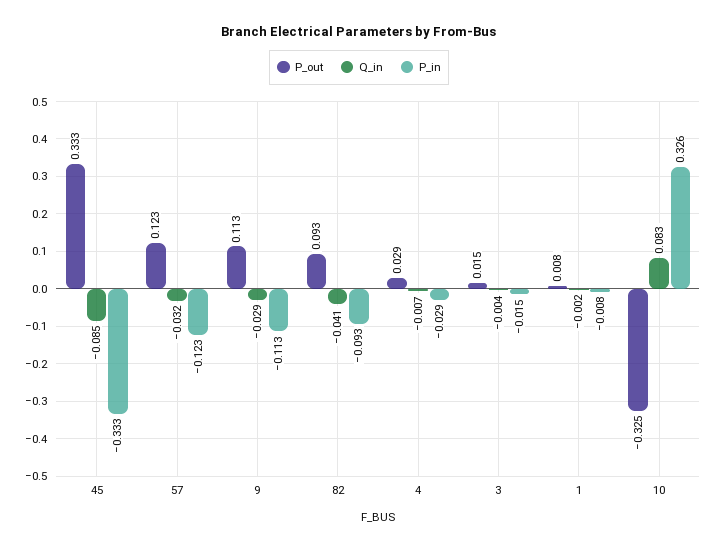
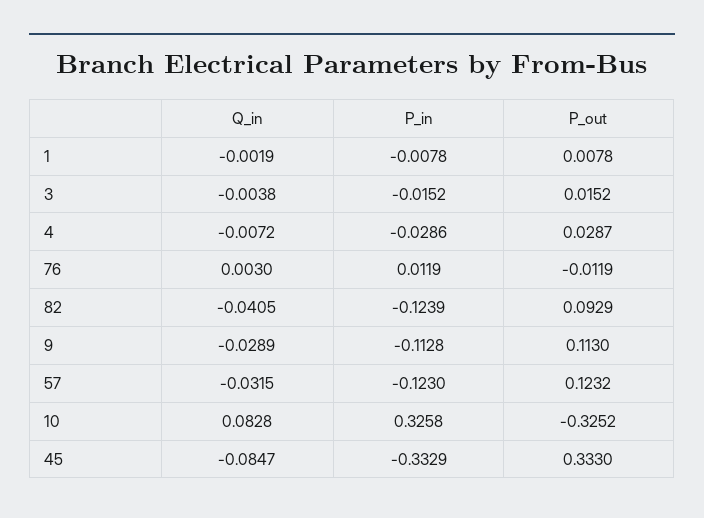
P_in, 82: -0.093 -> -0.1239
Q_in, 76: none -> 0.003
P_in, 76: none -> 0.0119
P_out, 76: none -> -0.0119

